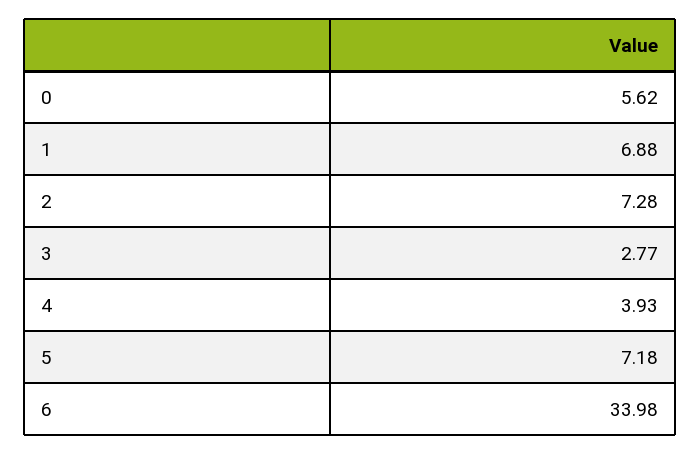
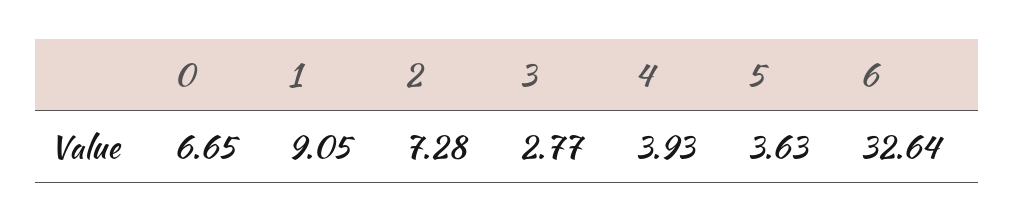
0: 5.62 -> 6.65
1: 6.88 -> 9.05
5: 7.18 -> 3.63
6: 33.98 -> 32.64

